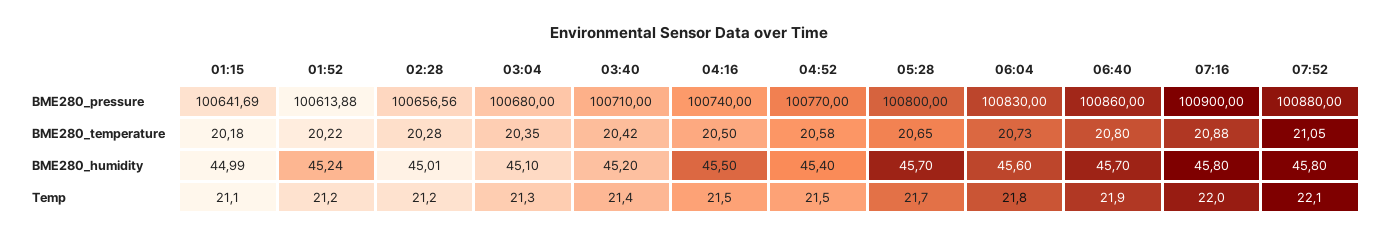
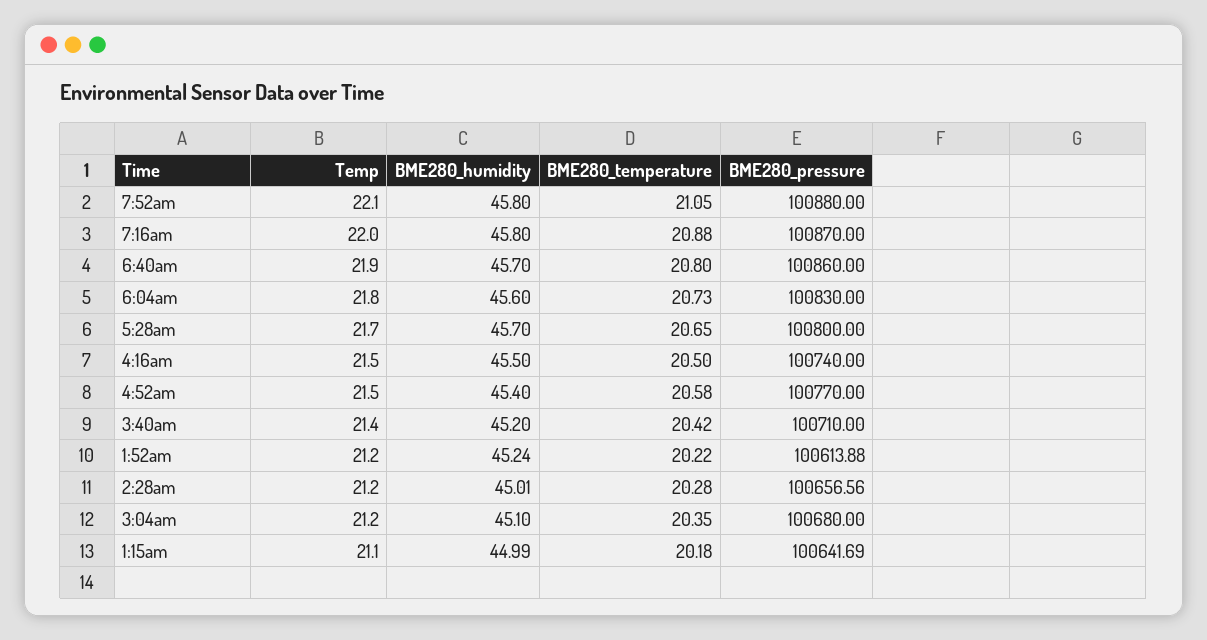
07:16, BME280_pressure: 100900 -> 100870
03:04, Temp: 21.3 -> 21.2

